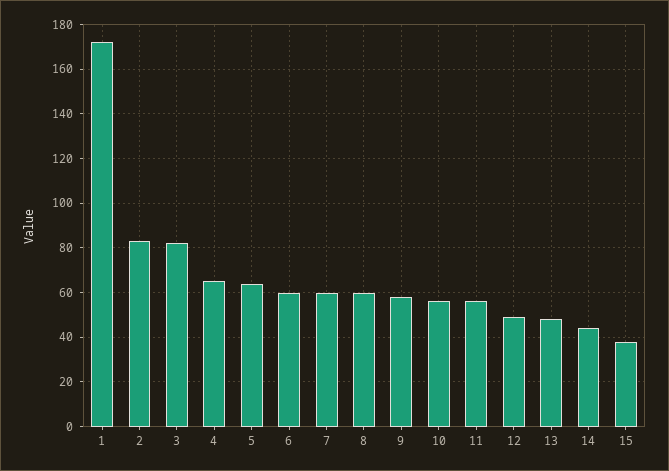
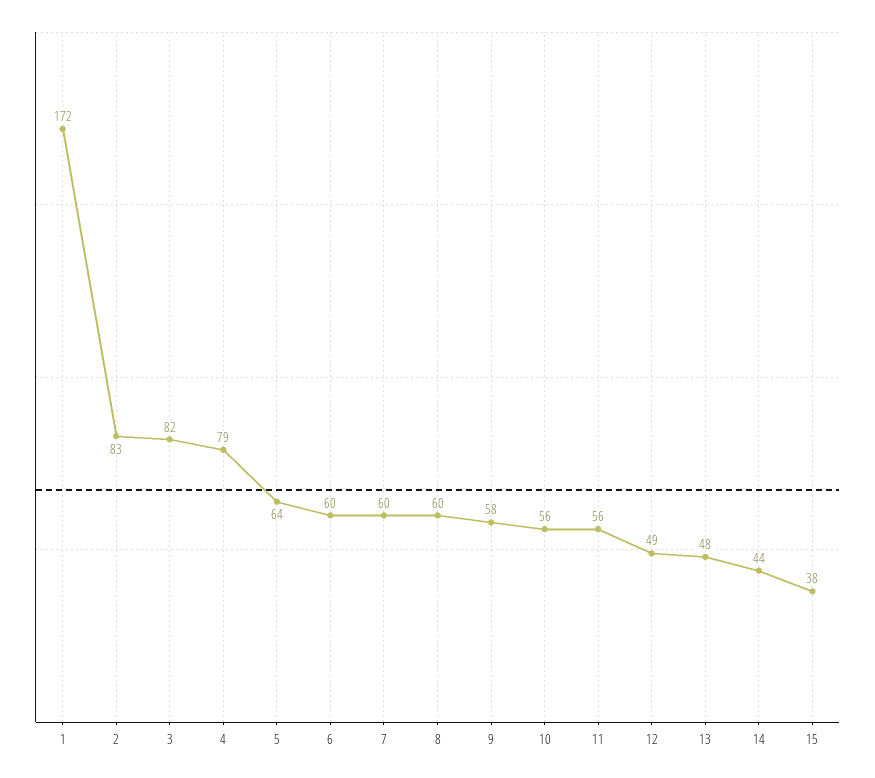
4: 65 -> 79

